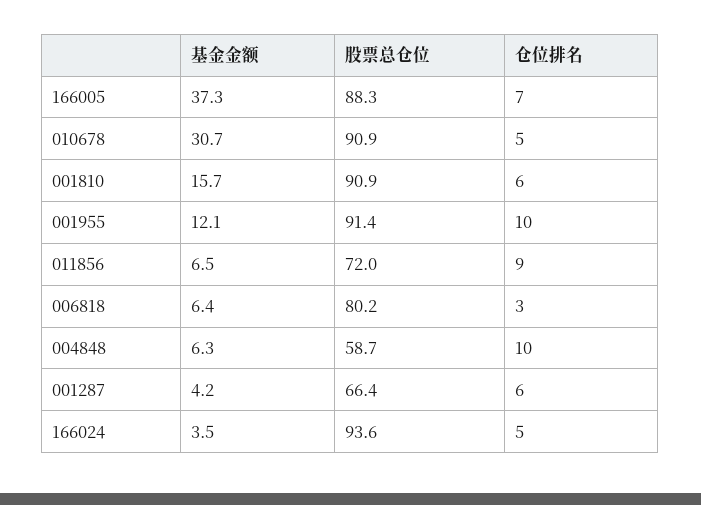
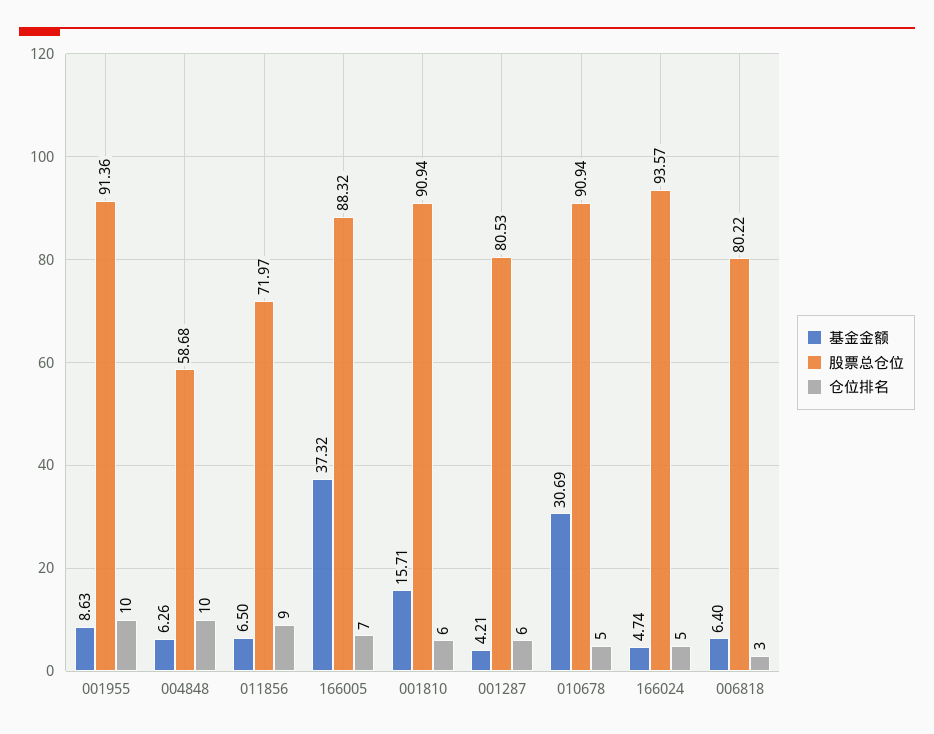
基金金额, 001955: 12.1 -> 8.63
股票总仓位, 001287: 66.4 -> 80.53
基金金额, 166024: 3.5 -> 4.74

